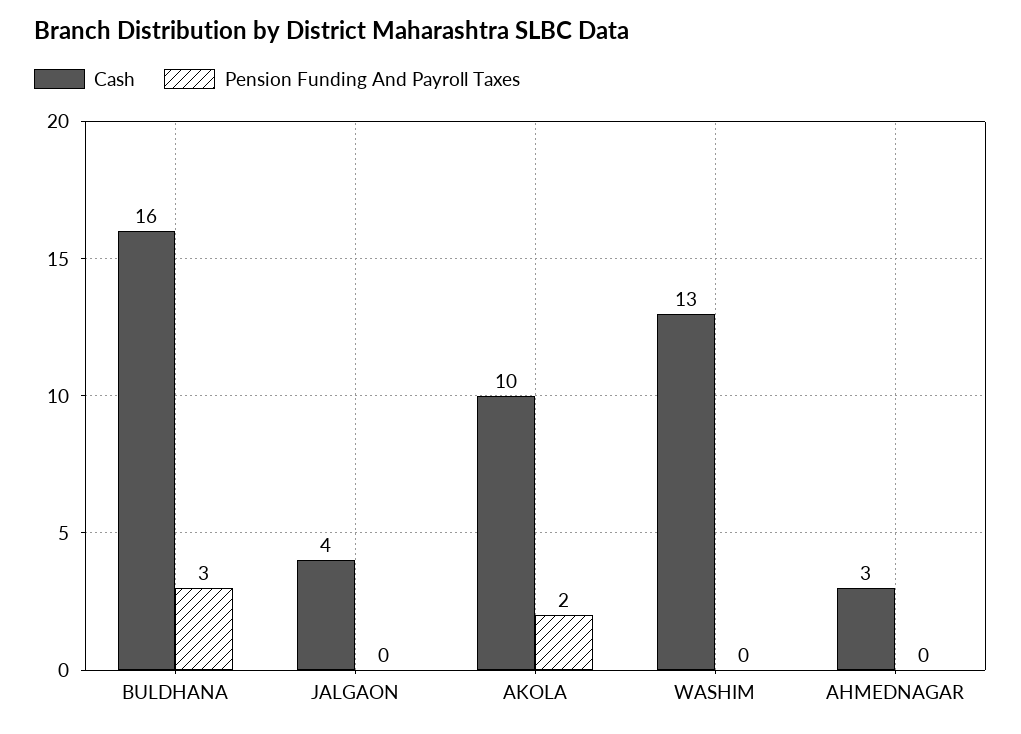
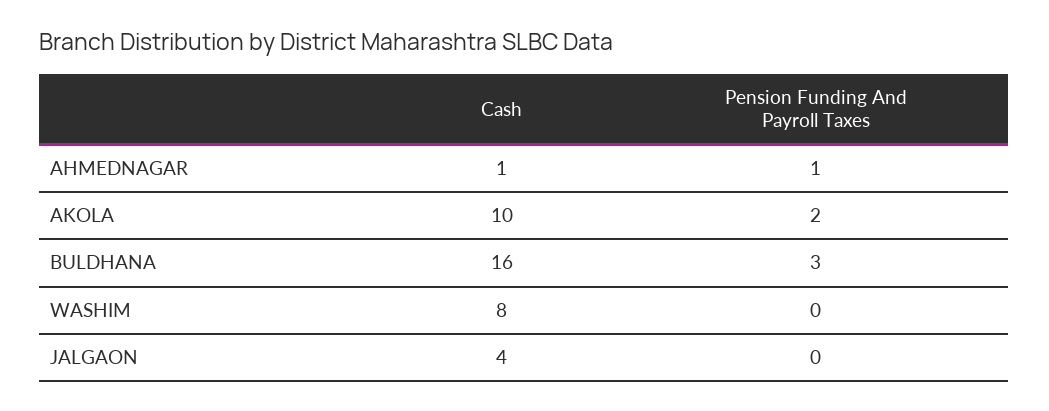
Cash, WASHIM: 13 -> 8
Cash, AHMEDNAGAR: 3 -> 1
Pension Funding And Payroll Taxes, AHMEDNAGAR: 0 -> 1

